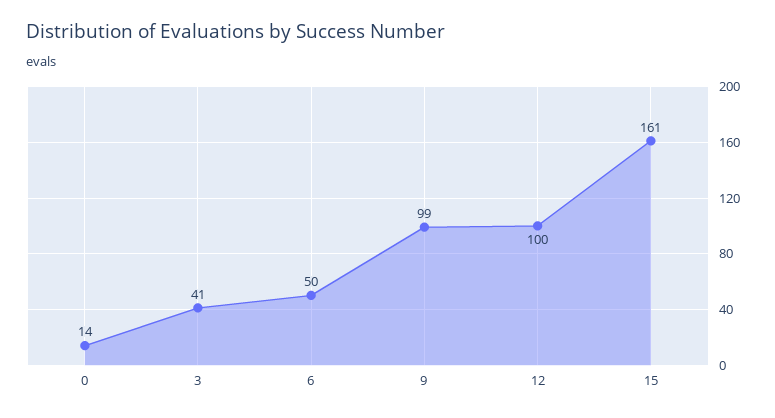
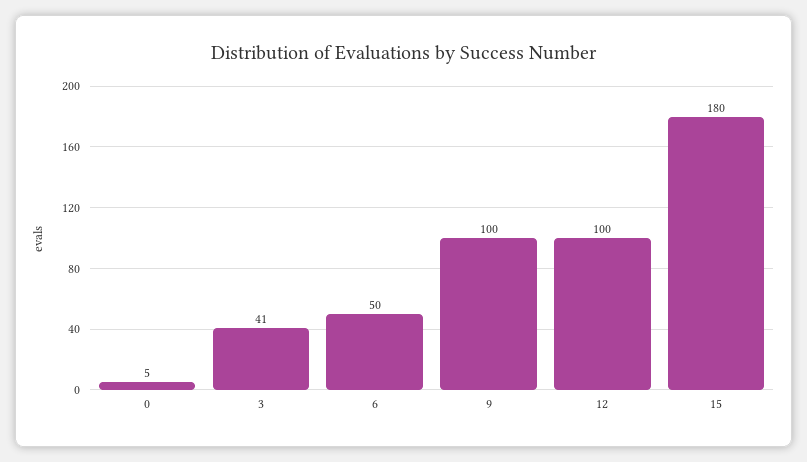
0: 14 -> 5
9: 99 -> 100
15: 161 -> 180

